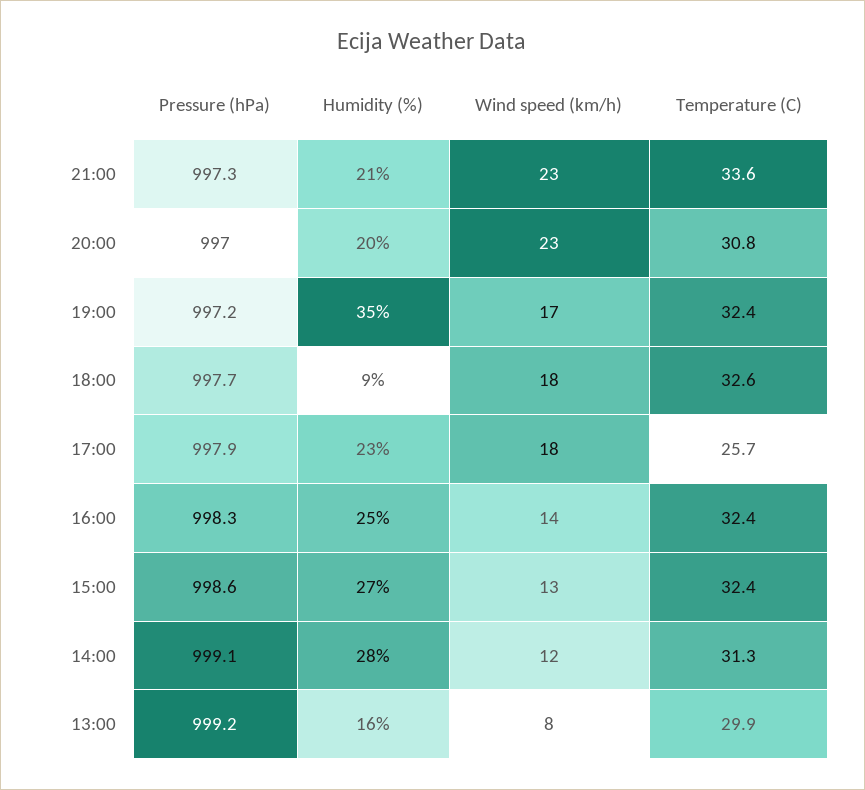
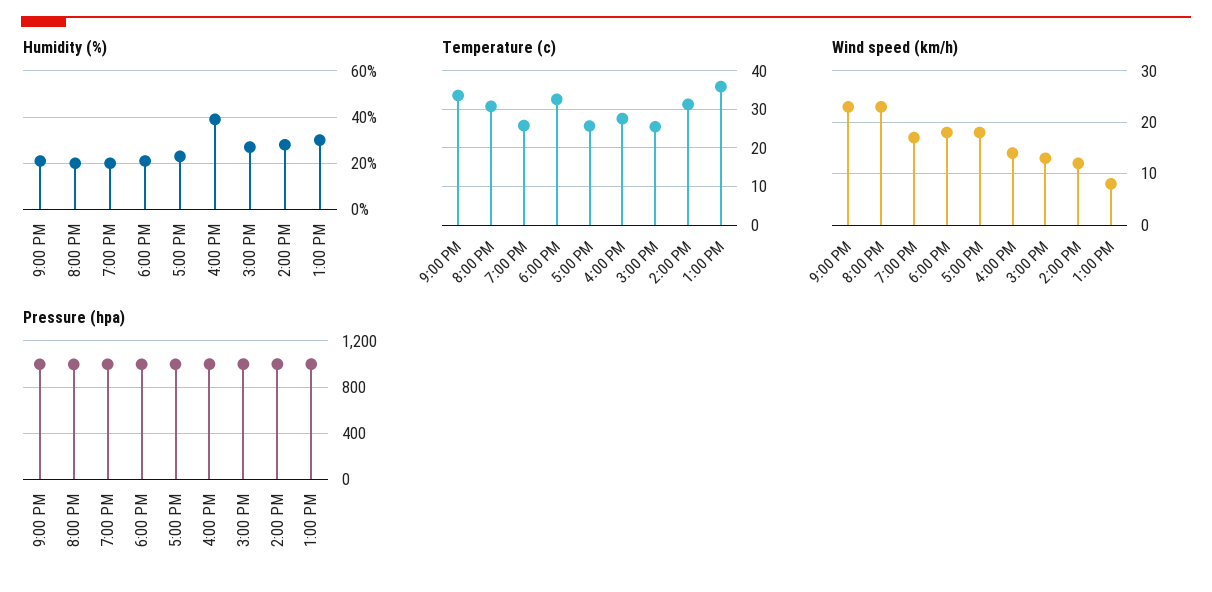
Humidity (%), 19:00: 35 -> 20
Temperature (C), 19:00: 32.4 -> 26
Humidity (%), 18:00: 9 -> 20
Humidity (%), 16:00: 25 -> 40
Temperature (C), 16:00: 32.4 -> 28
Temperature (C), 15:00: 32.4 -> 26
Humidity (%), 13:00: 16 -> 30
Temperature (C), 13:00: 29.9 -> 36

